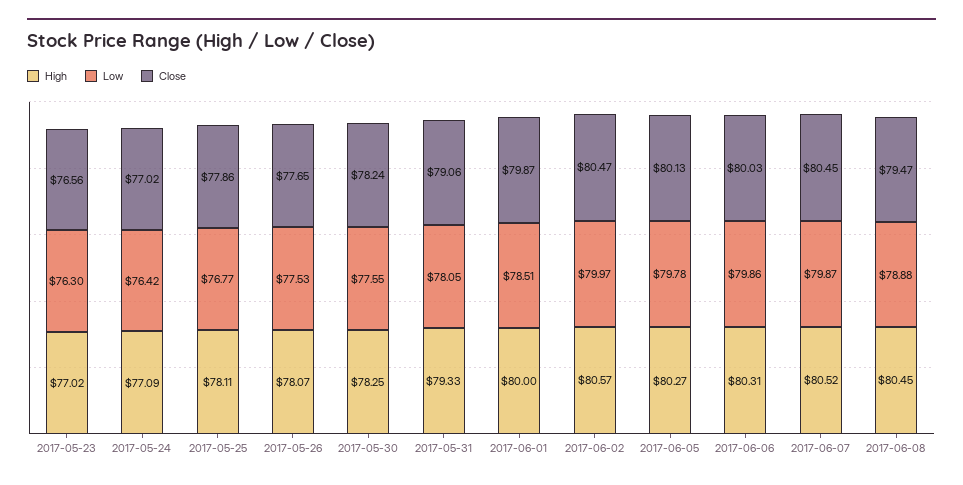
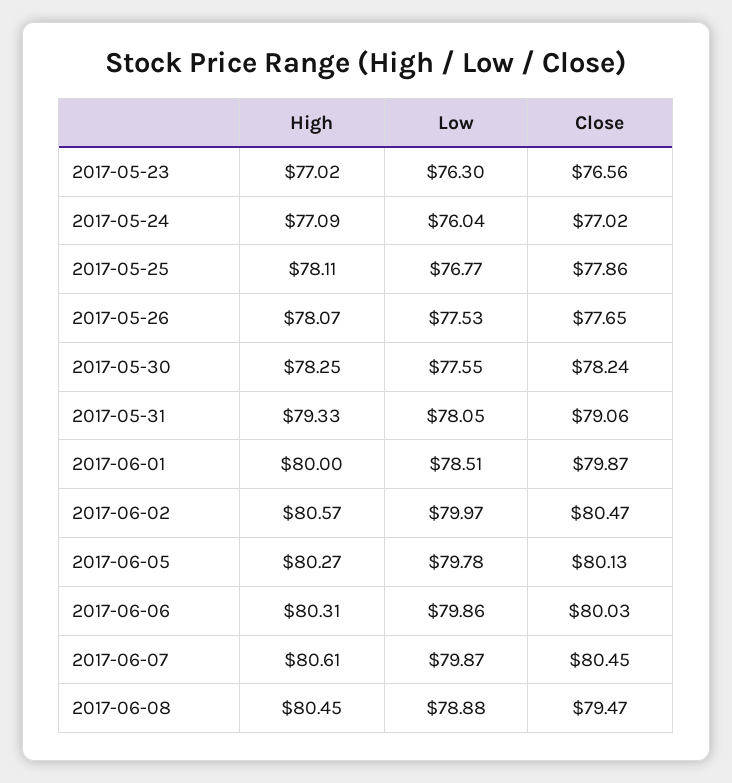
Low, 2017-05-24: 76.42 -> 76.04
High, 2017-06-07: 80.52 -> 80.61

